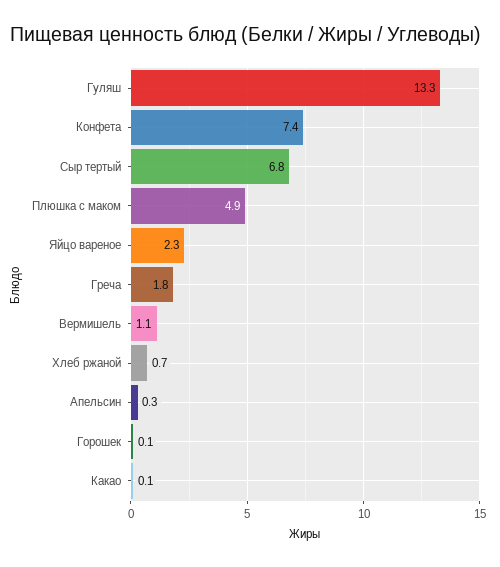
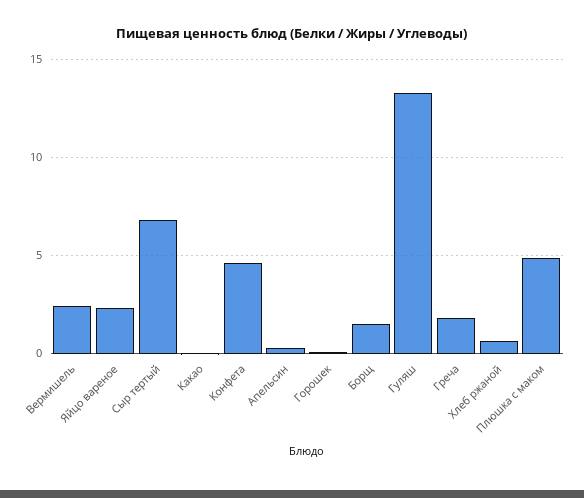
Конфета: 7.4 -> 4.5
Вермишель: 1.1 -> 2.5
Борщ: none -> 1.5

